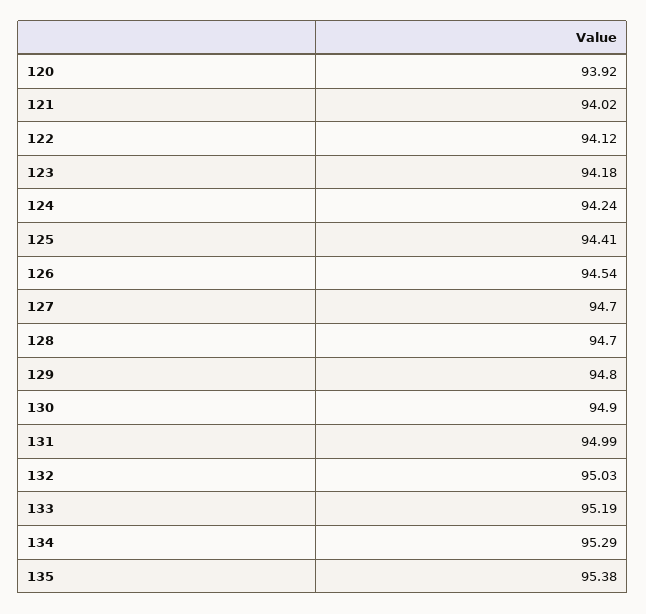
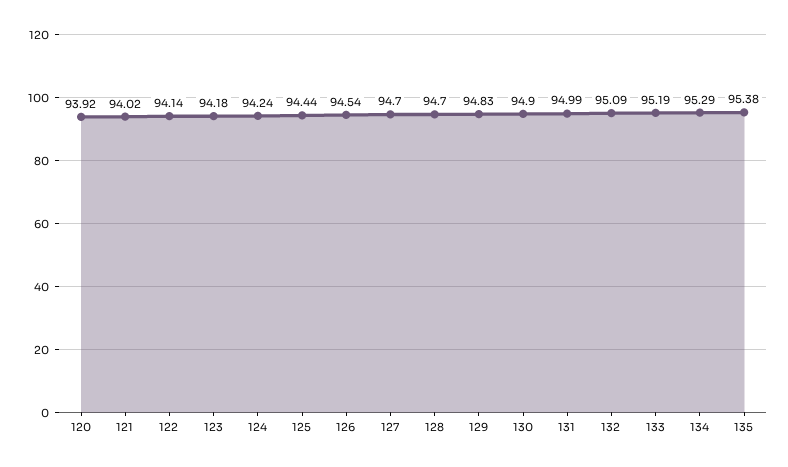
122: 94.12 -> 94.14
125: 94.41 -> 94.44
129: 94.8 -> 94.83
132: 95.03 -> 95.09

